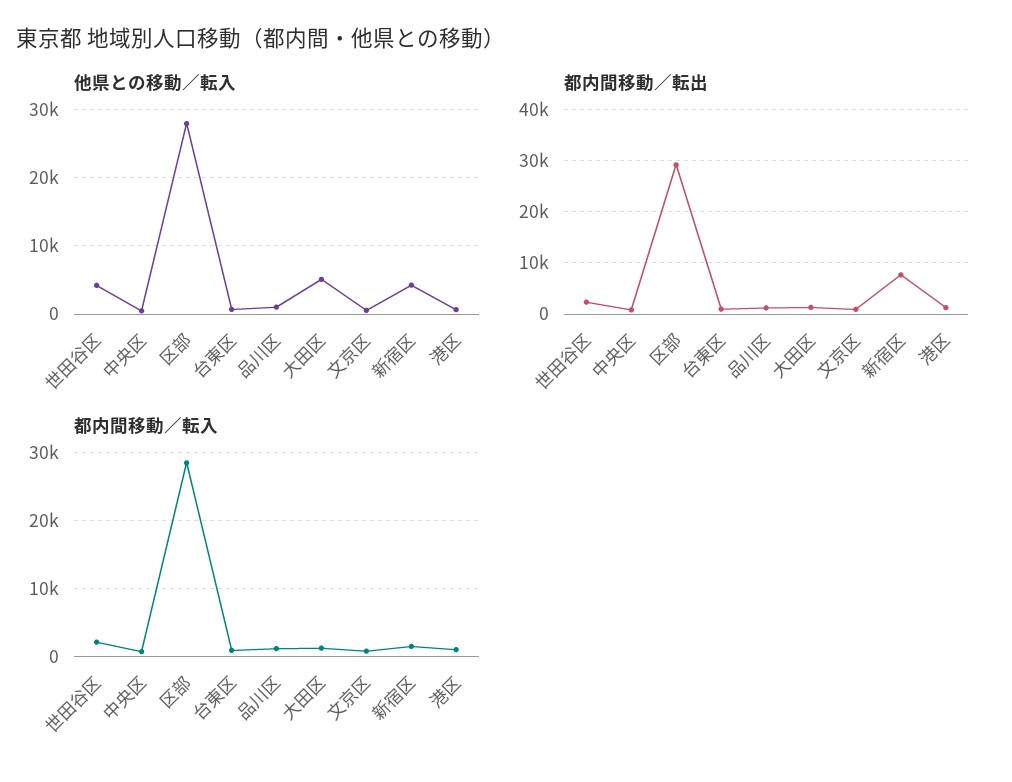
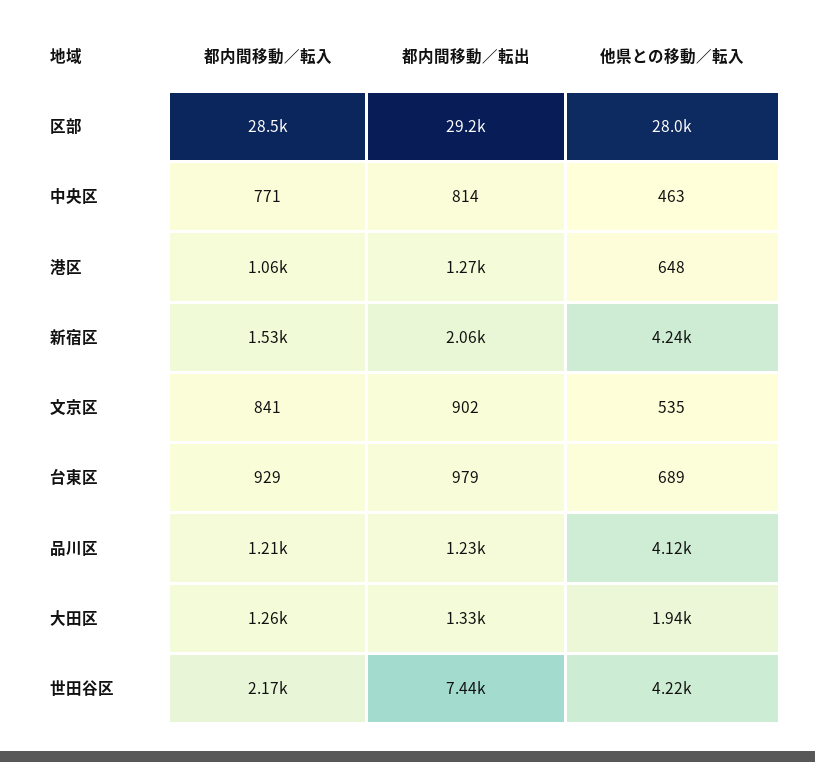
他県との移動／転入, 品川区: 1000 -> 4120
他県との移動／転入, 大田区: 5000 -> 1940
都内間移動／転出, 世田谷区: 2000 -> 7440
都内間移動／転出, 新宿区: 8000 -> 2060

